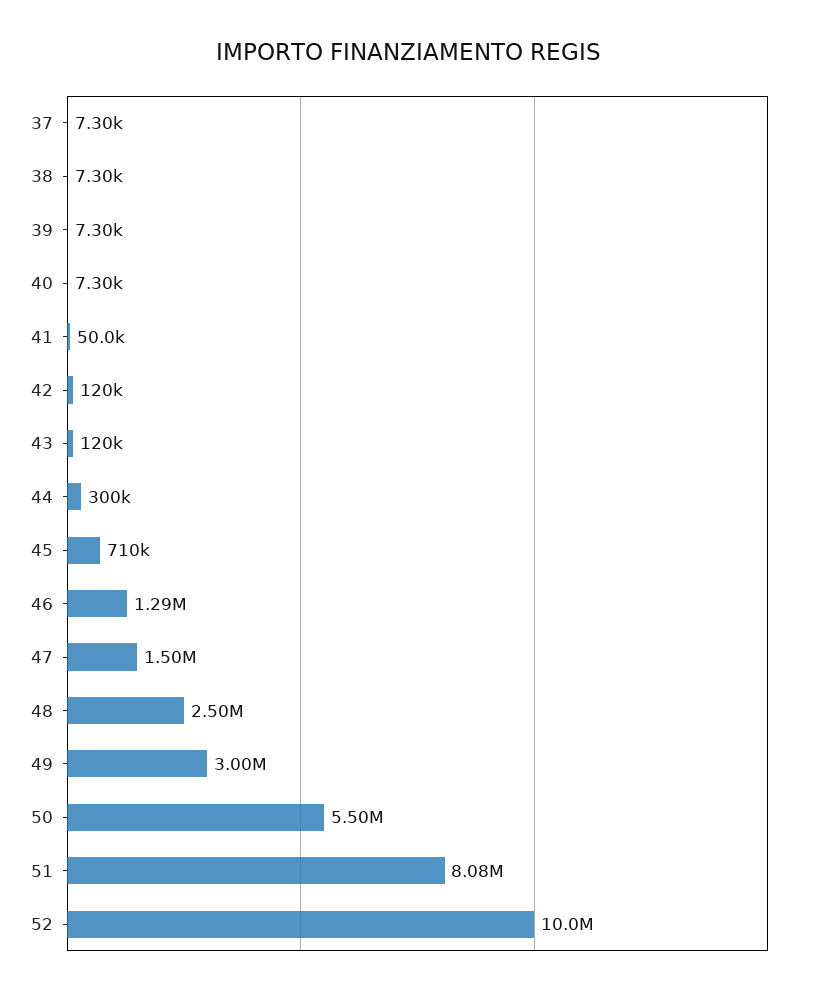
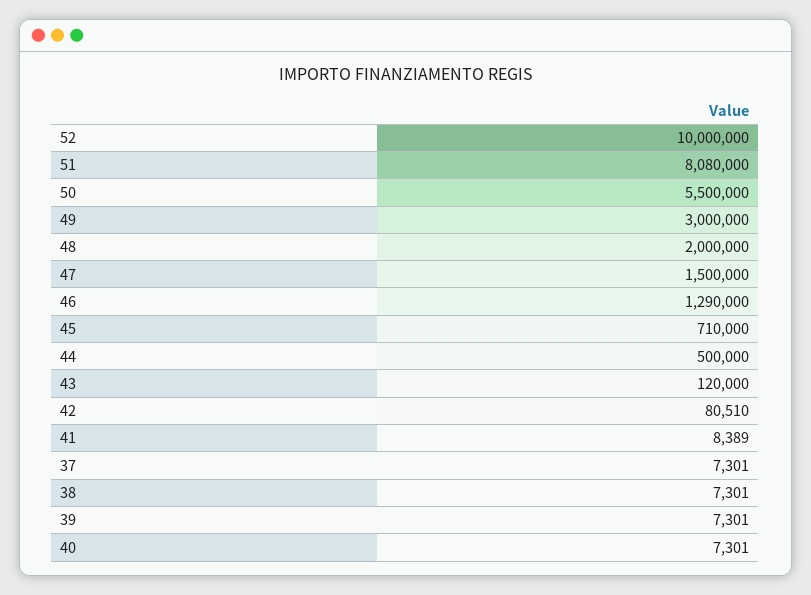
41: 50000 -> 8389
42: 120000 -> 80510
44: 300000 -> 500000
48: 2500000 -> 2000000

